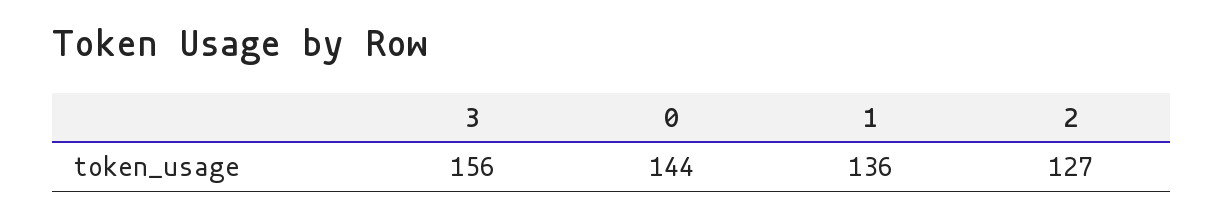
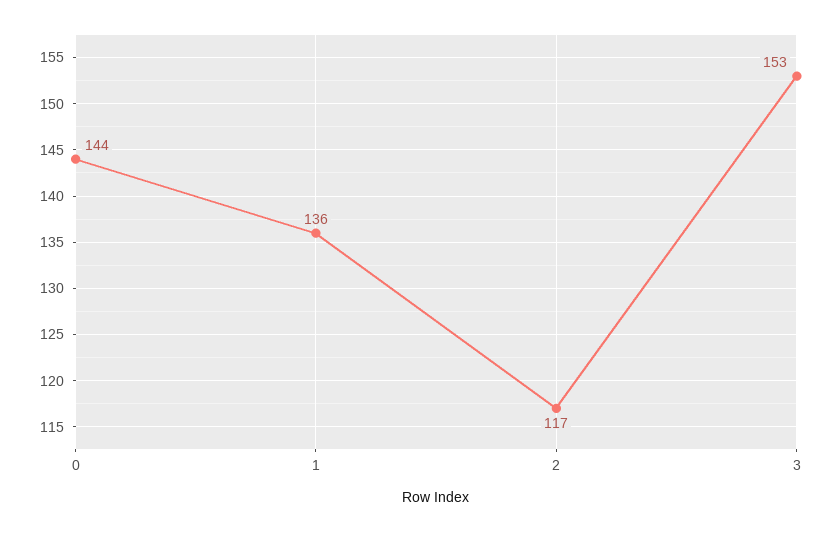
3: 156 -> 153
2: 127 -> 117

